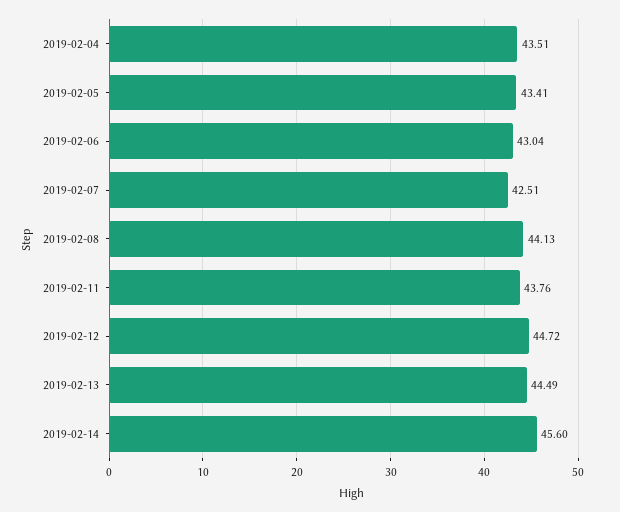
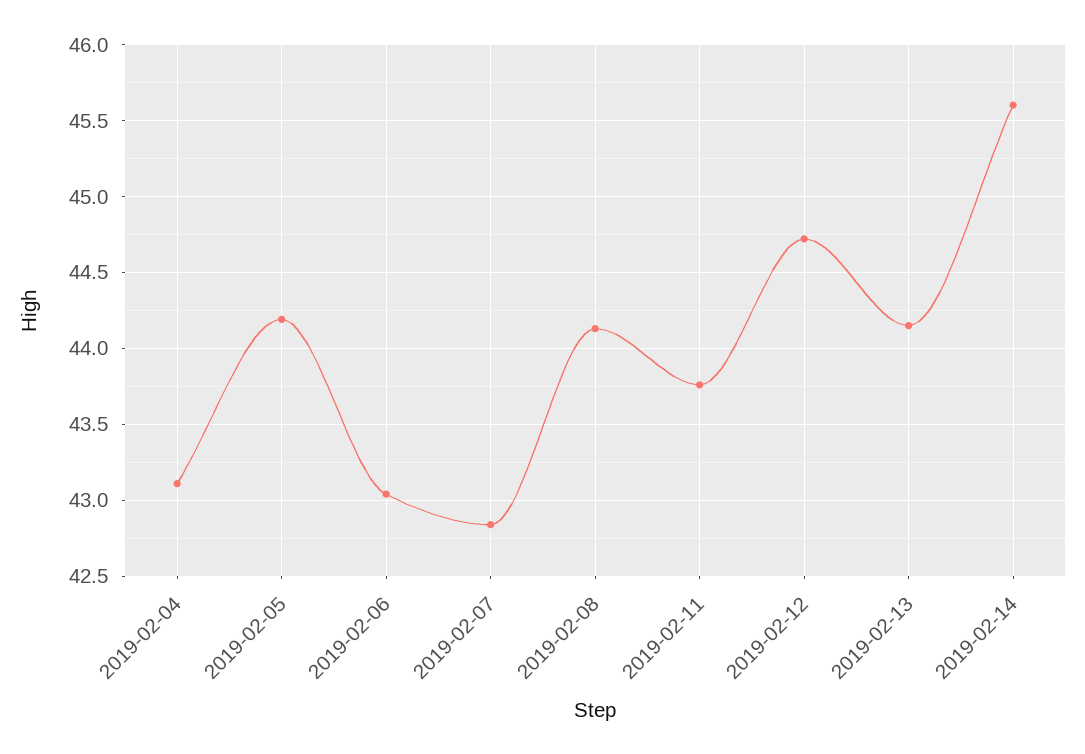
2019-02-04: 43.51 -> 43.1
2019-02-05: 43.41 -> 44.2
2019-02-07: 42.51 -> 42.85
2019-02-13: 44.49 -> 44.15

